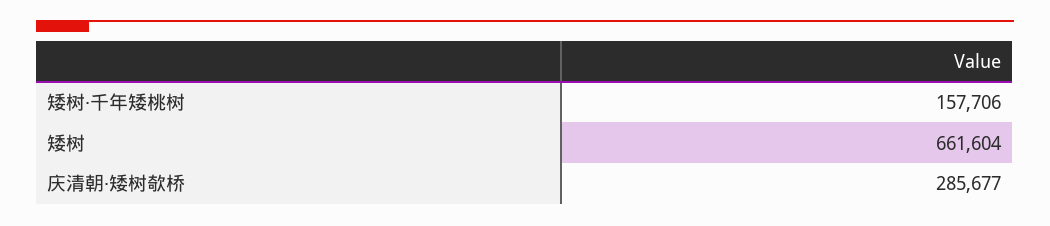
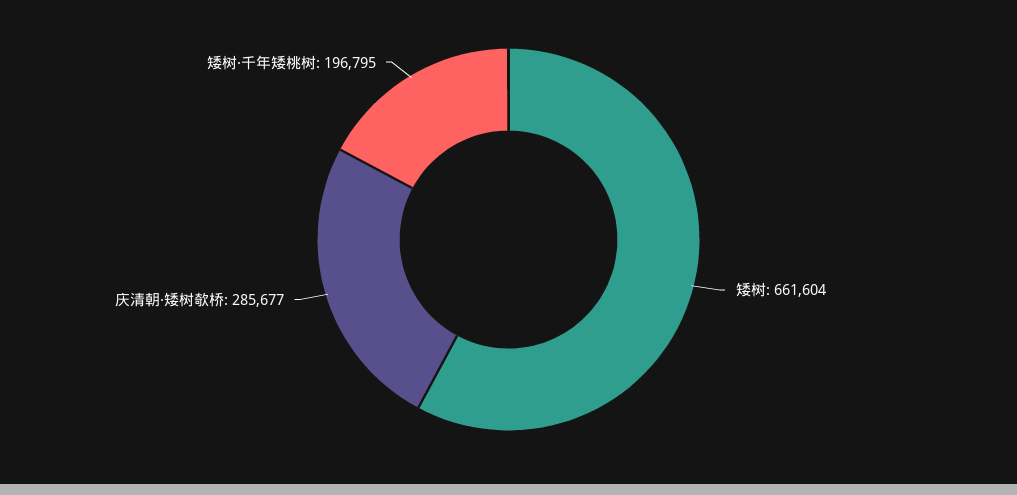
矮树·千年矮桃树: 157706 -> 196795

